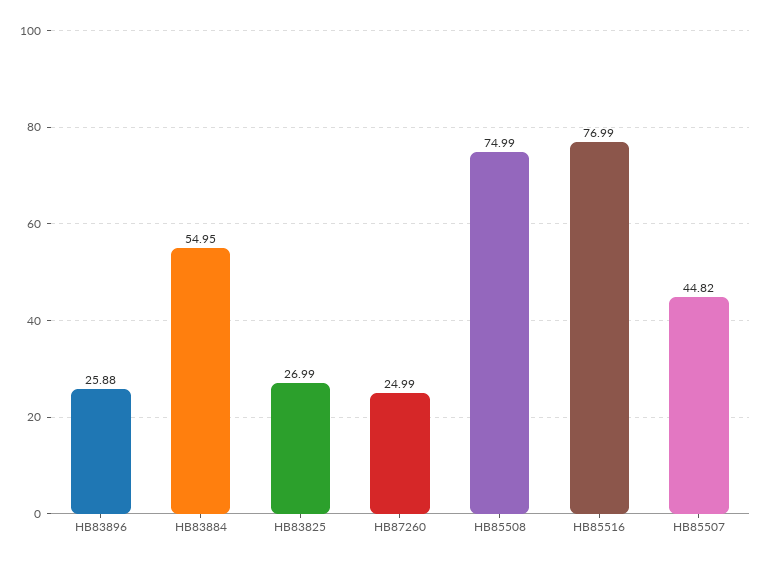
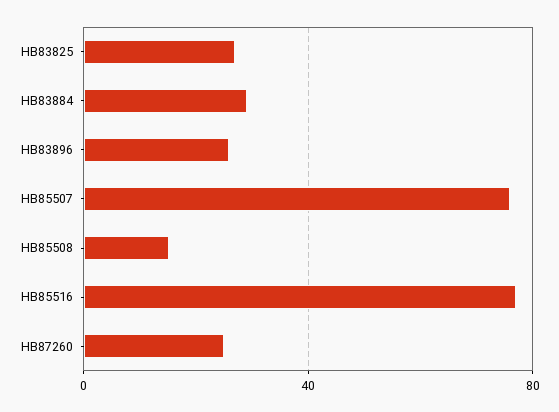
HB83884: 54.95 -> 30
HB85508: 74.99 -> 15
HB85507: 44.82 -> 75

